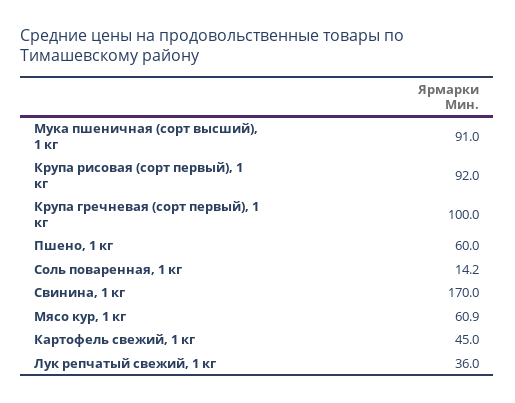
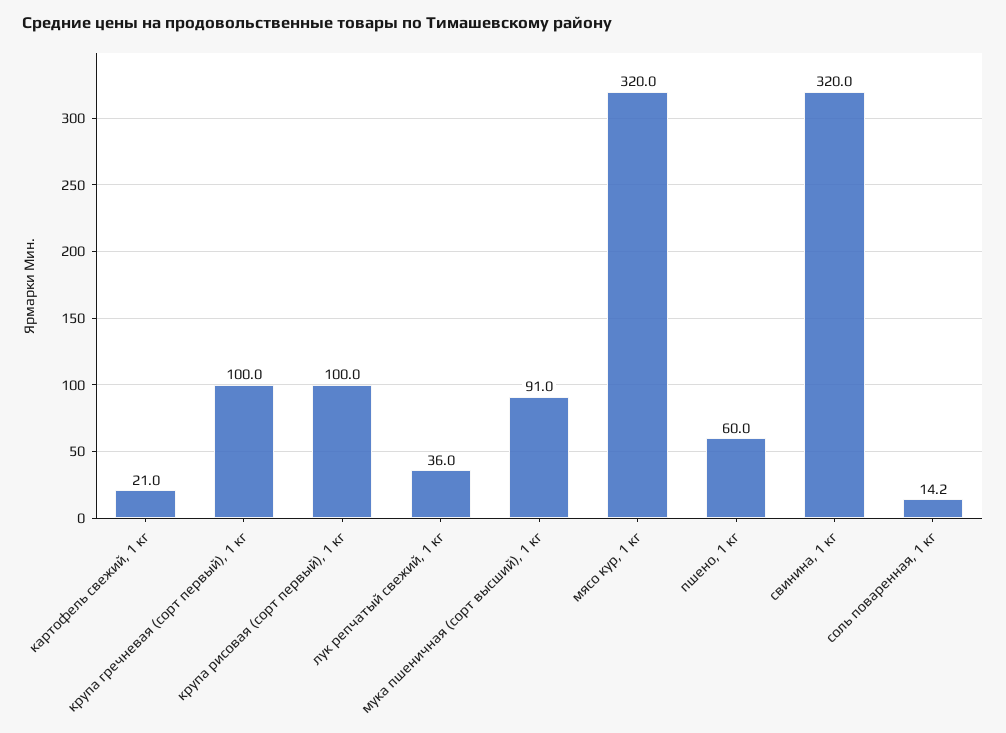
Крупа рисовая (сорт первый), 1 кг: 92 -> 100
Свинина, 1 кг: 170 -> 320
Мясо кур, 1 кг: 60.9 -> 320
Картофель свежий, 1 кг: 45 -> 21

